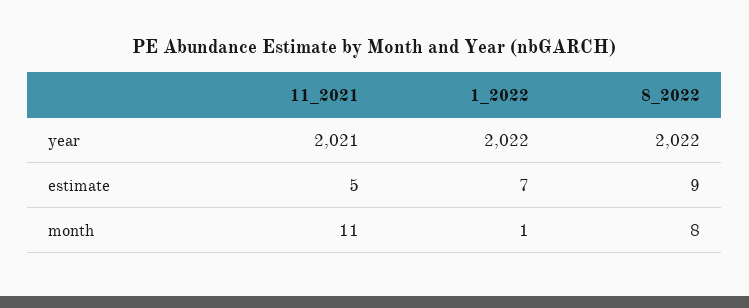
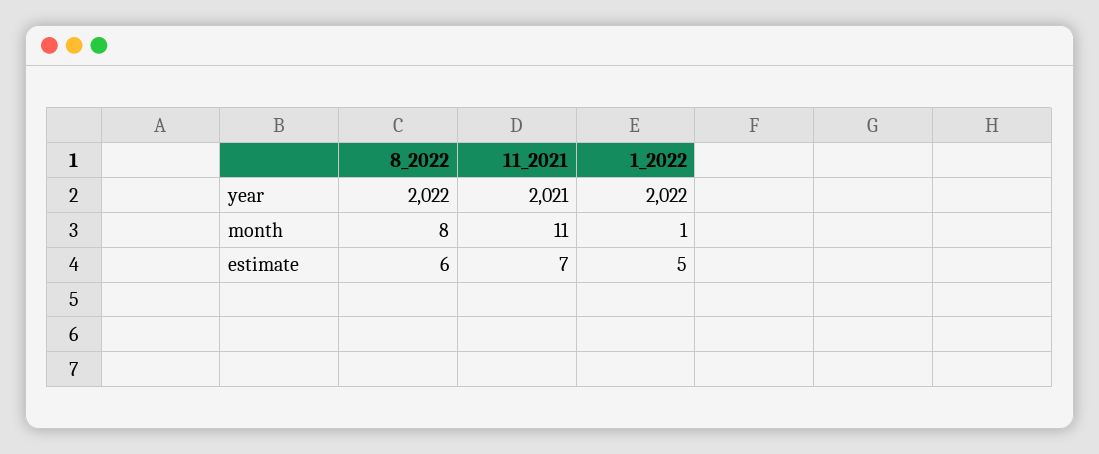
11_2021, estimate: 5 -> 7
1_2022, estimate: 7 -> 5
8_2022, estimate: 9 -> 6

